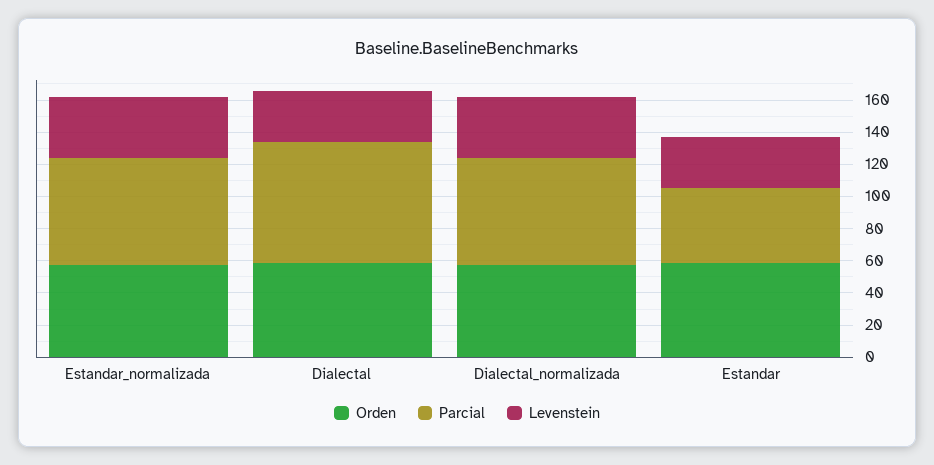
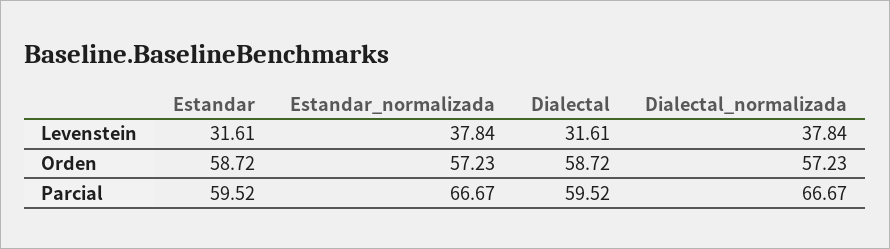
Parcial, Dialectal: 75 -> 59.52
Parcial, Estandar: 45 -> 59.52

